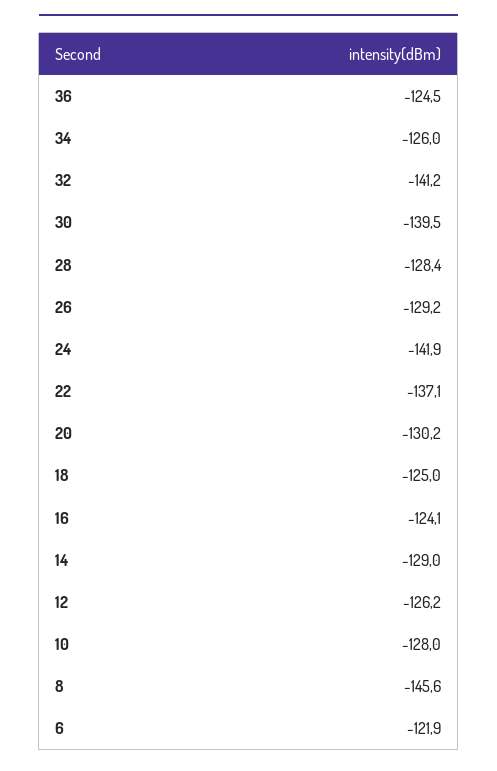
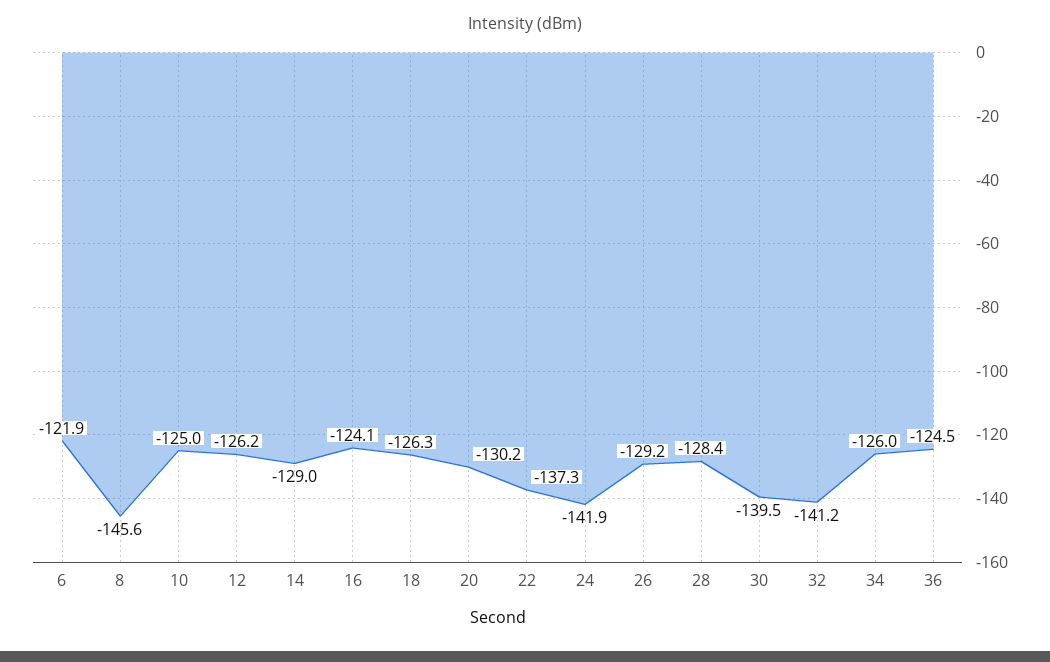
22: -137.1 -> -137.3
18: -125 -> -126.3
10: -128 -> -125

